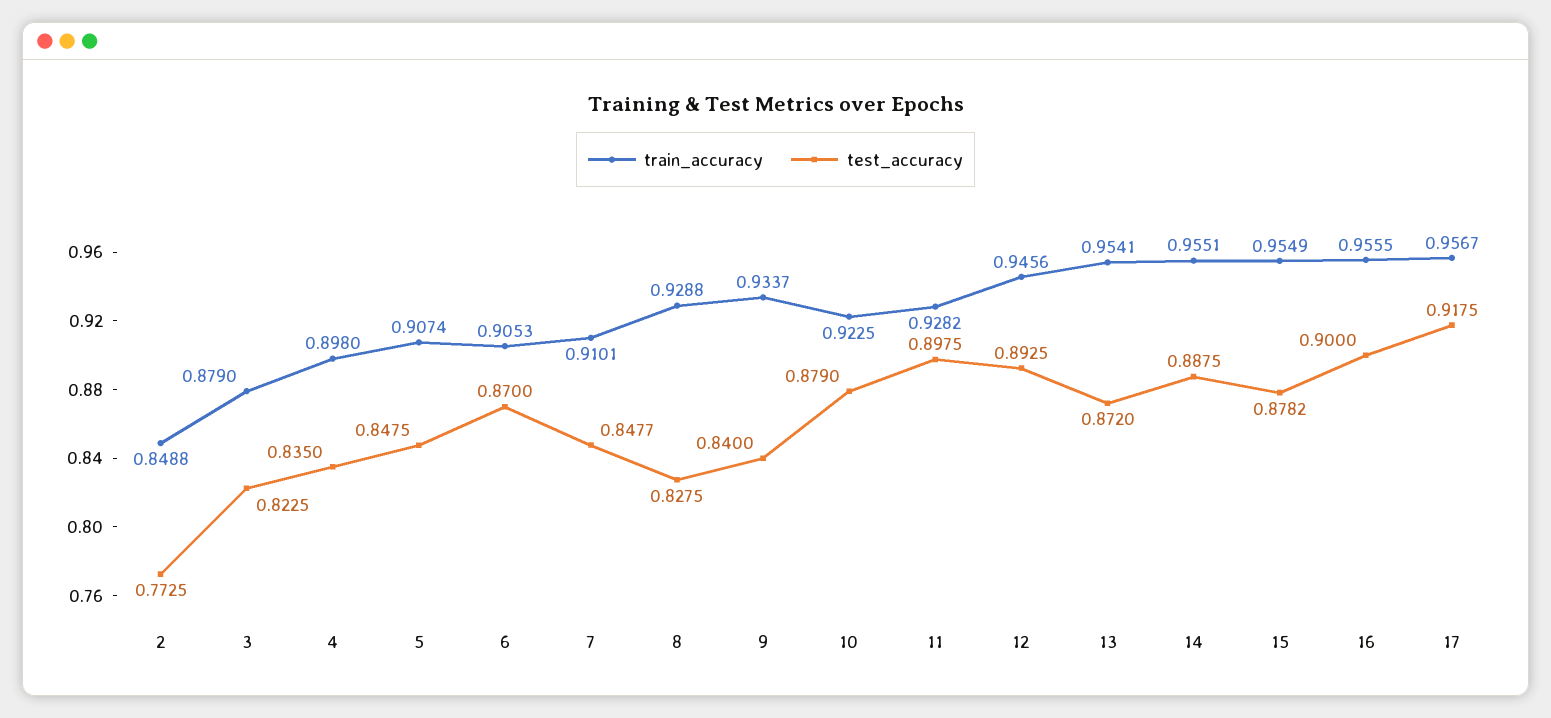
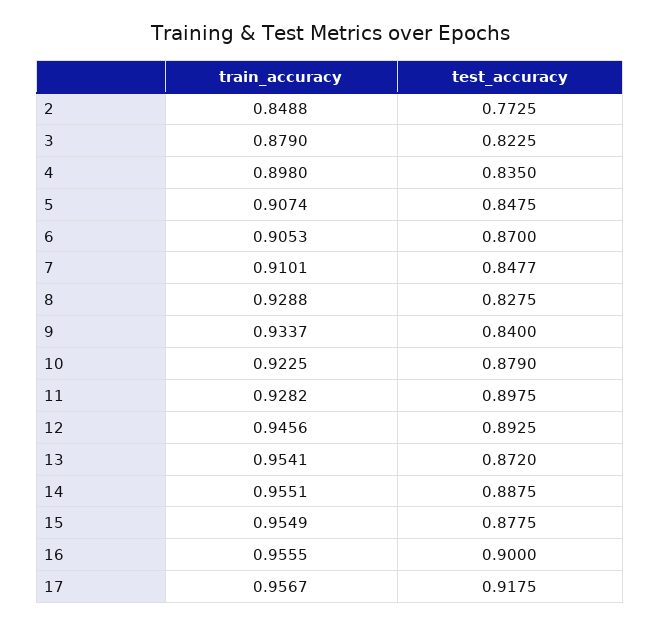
test_accuracy, 15: 0.8782 -> 0.8775

